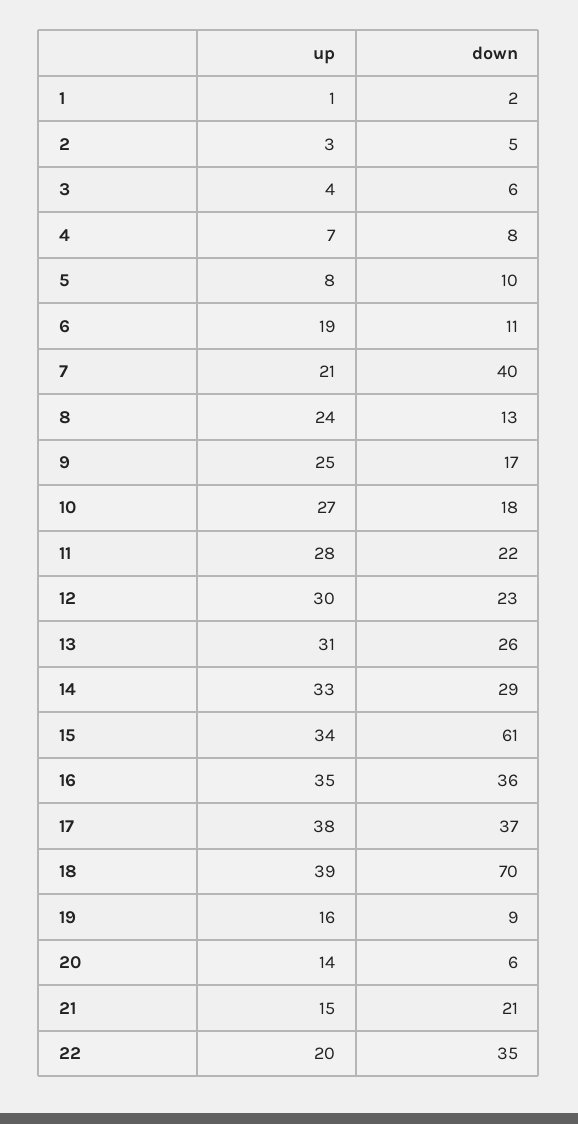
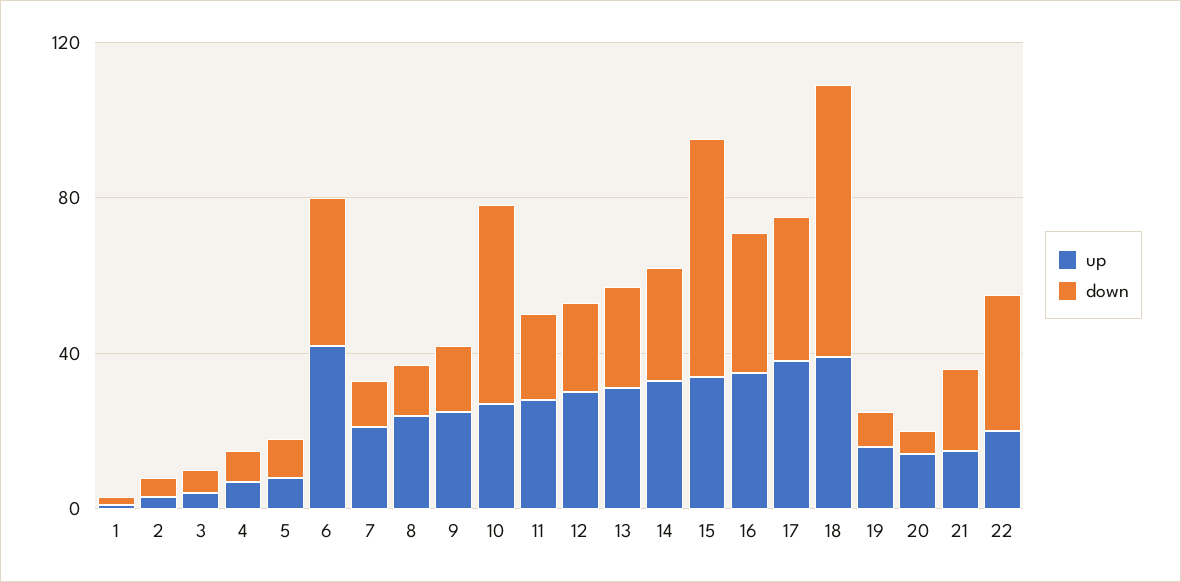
up, 6: 19 -> 40
down, 6: 11 -> 40
down, 7: 40 -> 10
down, 10: 18 -> 50

